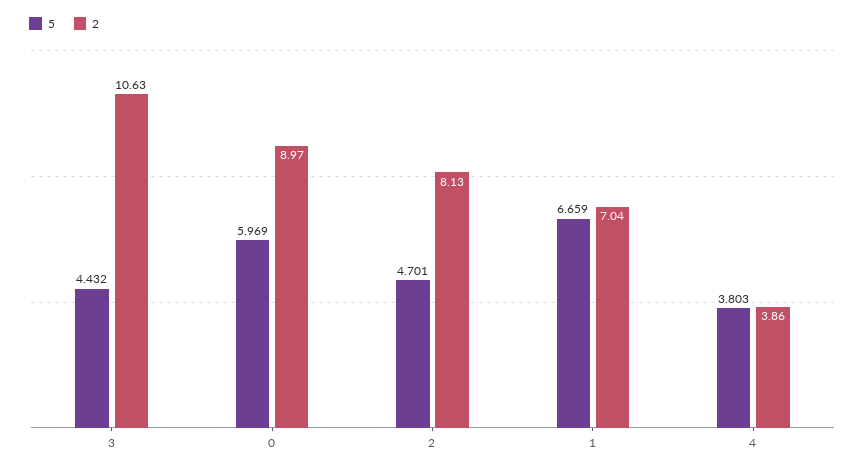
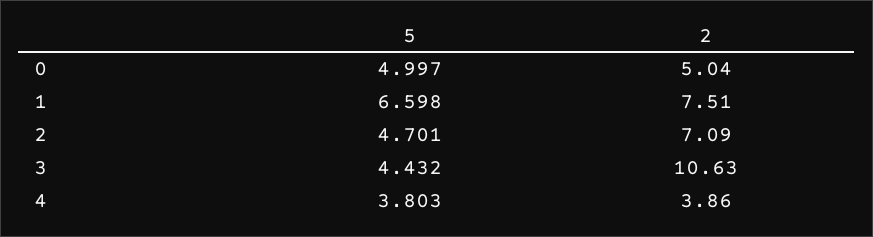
5, 0: 5.969 -> 4.997
2, 0: 8.97 -> 5.04
2, 2: 8.13 -> 7.09
5, 1: 6.659 -> 6.598
2, 1: 7.04 -> 7.51

